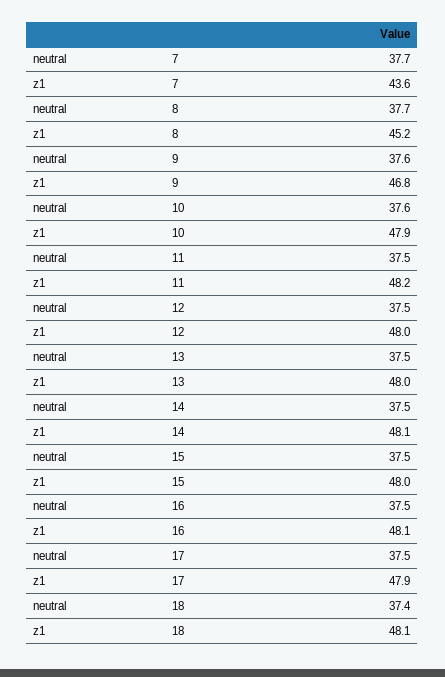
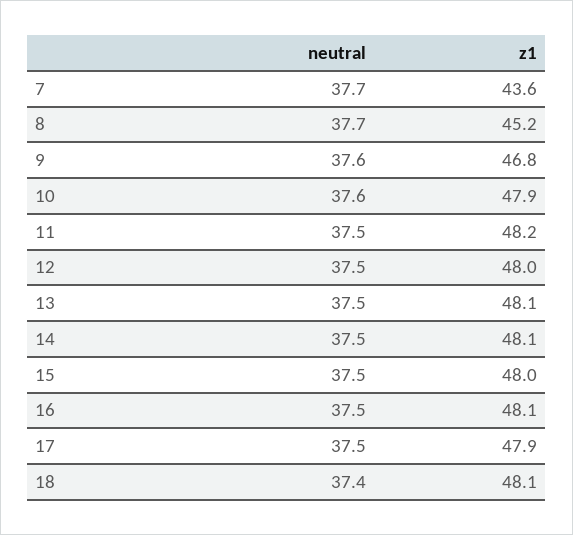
z1, 13: 48 -> 48.1

